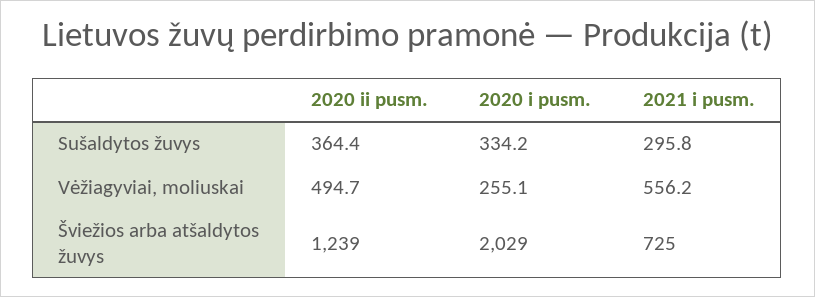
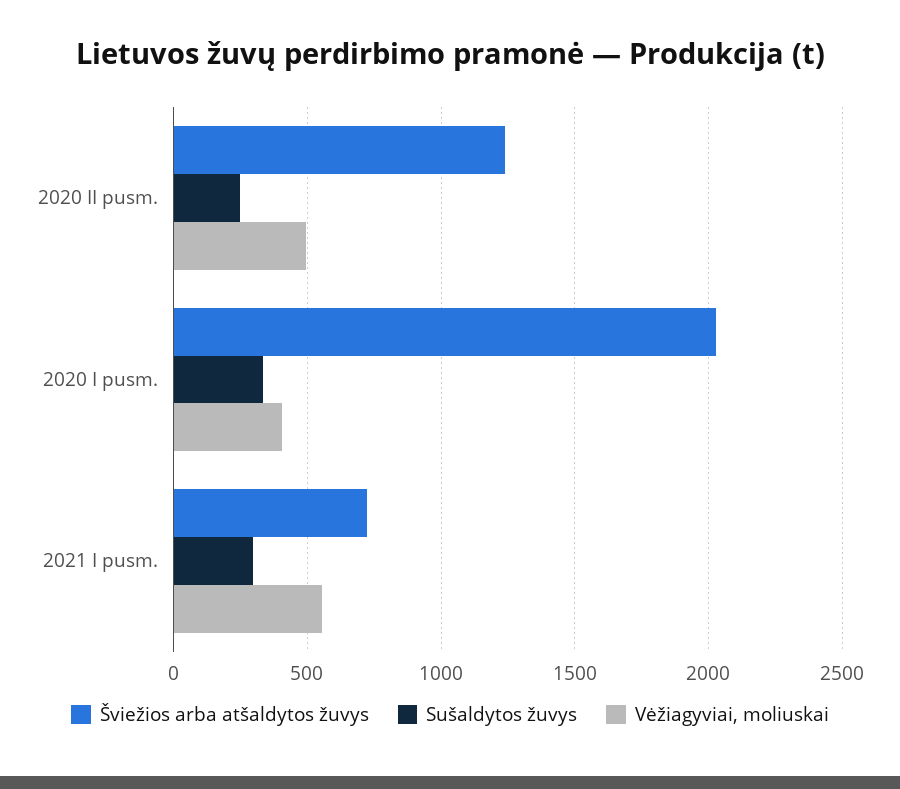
Sušaldytos žuvys, 2020 ii pusm.: 364.4 -> 250
Vėžiagyviai, moliuskai, 2020 i pusm.: 255.1 -> 400

